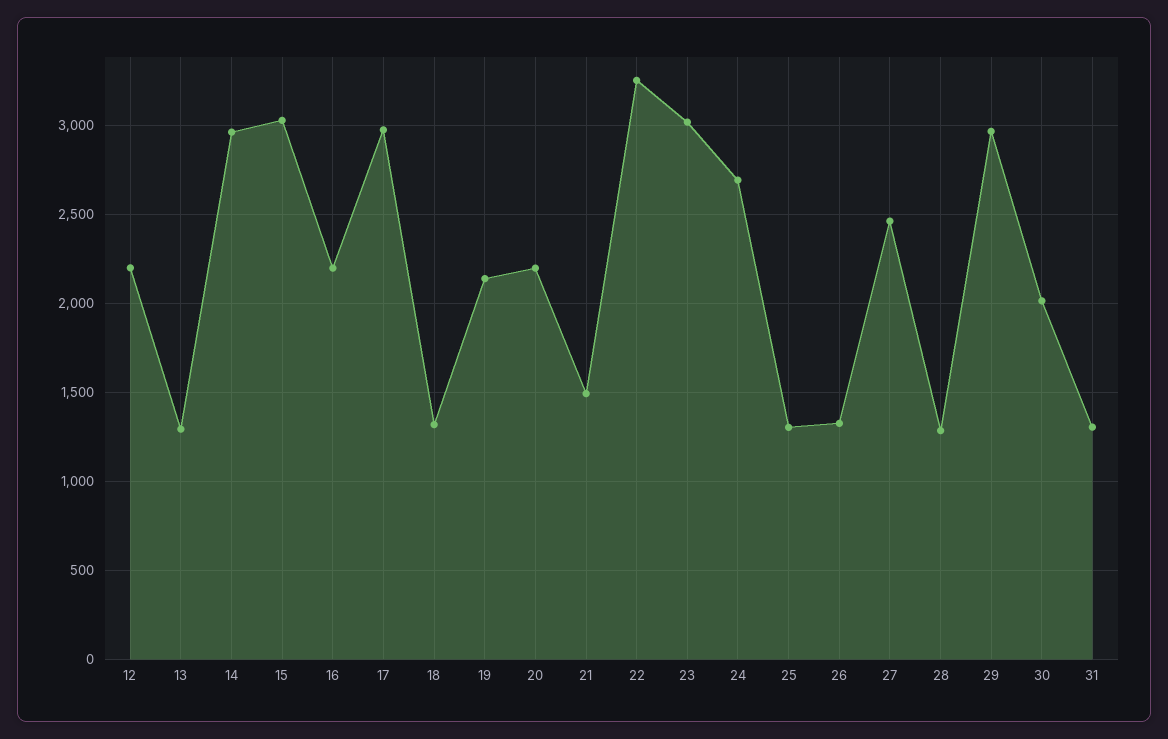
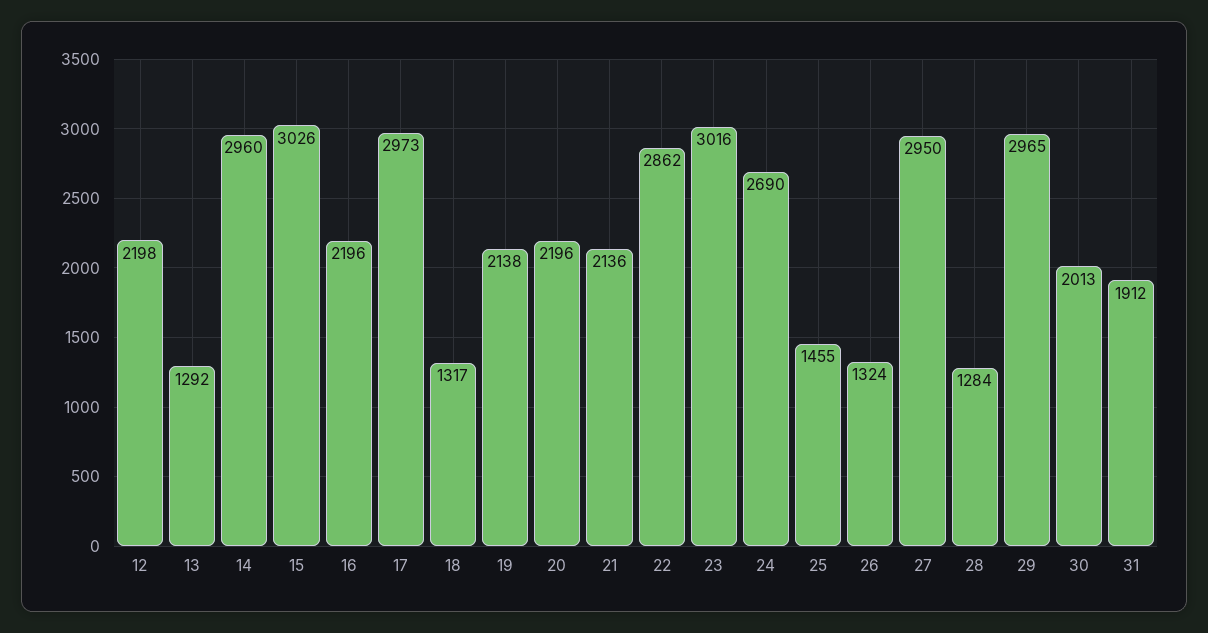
21: 1500 -> 2136
22: 3250 -> 2862
25: 1300 -> 1455
27: 2450 -> 2950
31: 1300 -> 1912

